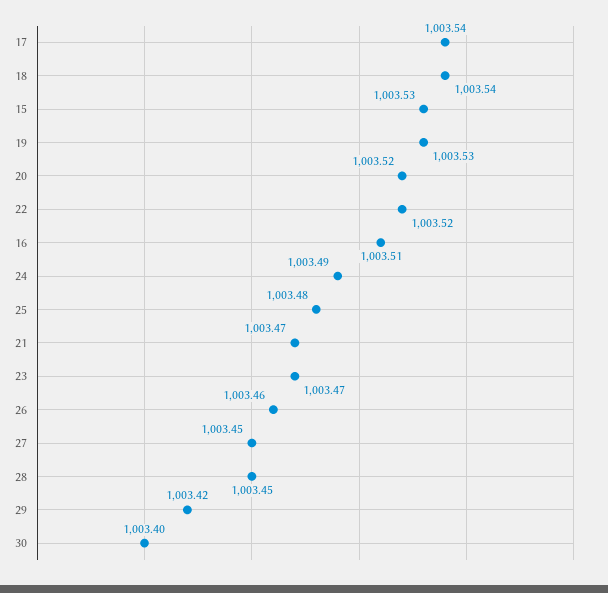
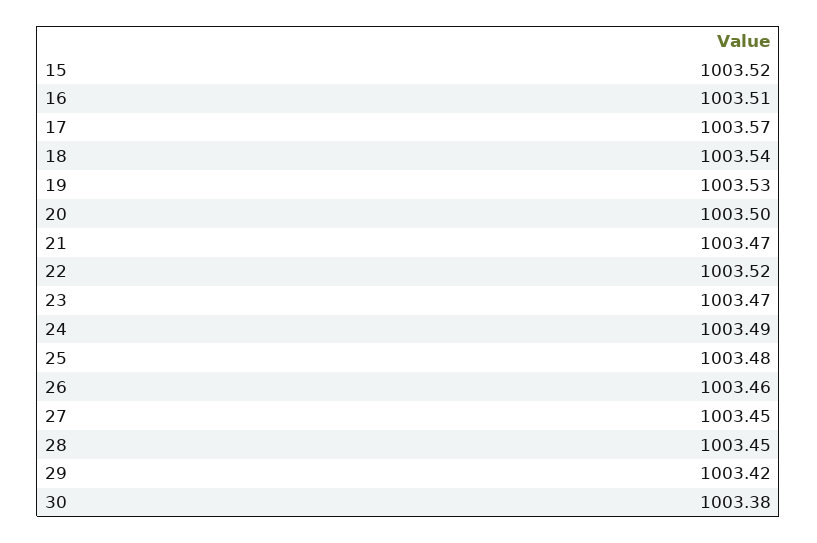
17: 1003.54 -> 1003.57
15: 1003.53 -> 1003.52
20: 1003.52 -> 1003.5
30: 1003.4 -> 1003.38

